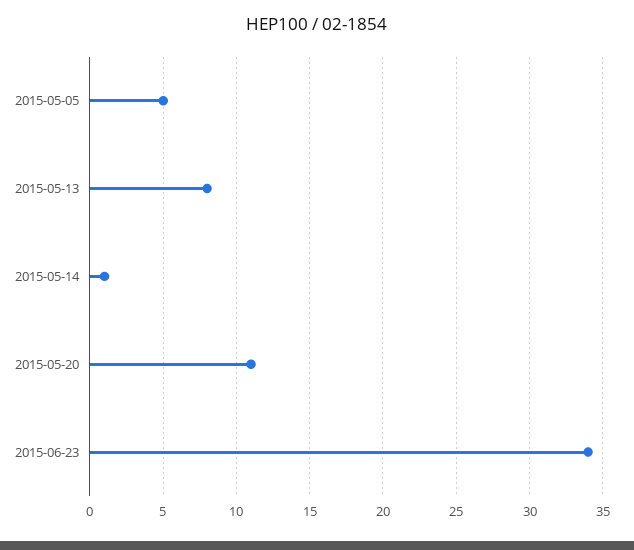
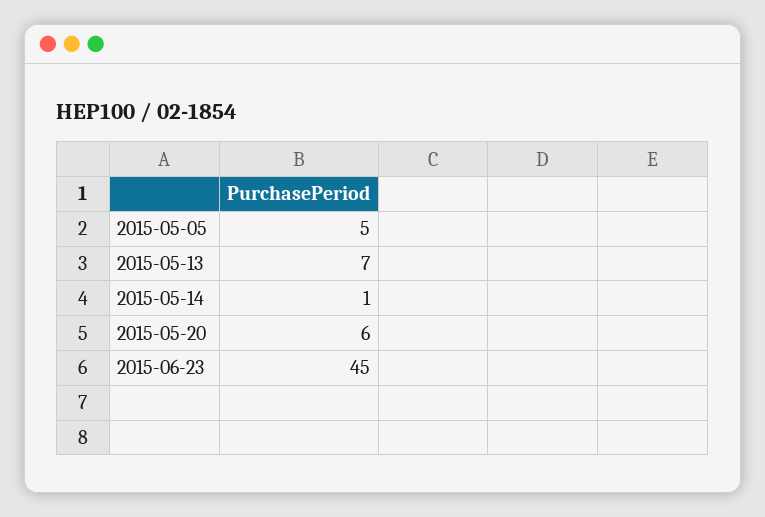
2015-05-13: 8 -> 7
2015-05-20: 11 -> 6
2015-06-23: 34 -> 45

